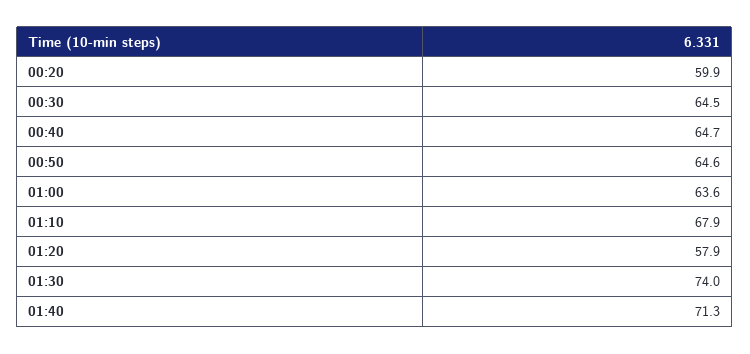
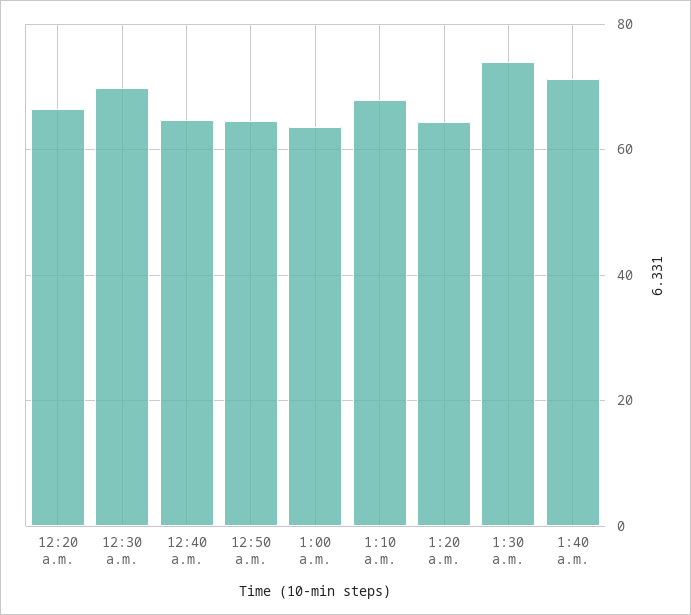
00:20: 59.9 -> 66
00:30: 64.5 -> 70
01:20: 57.9 -> 64

